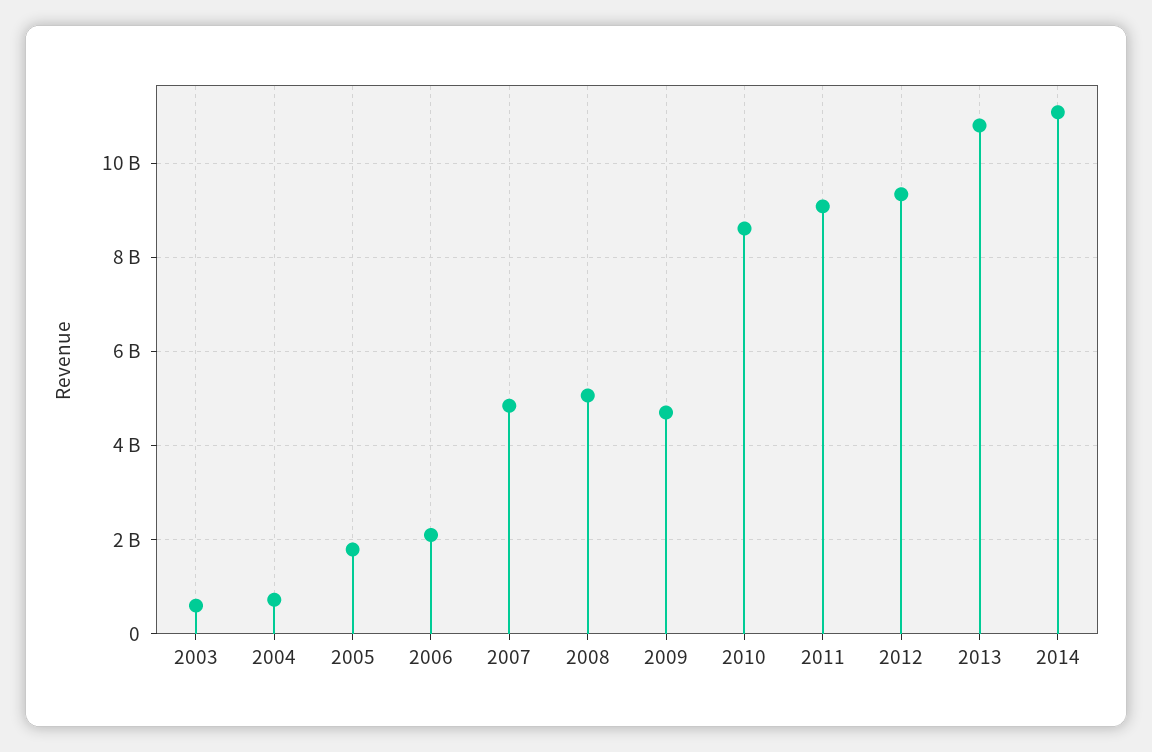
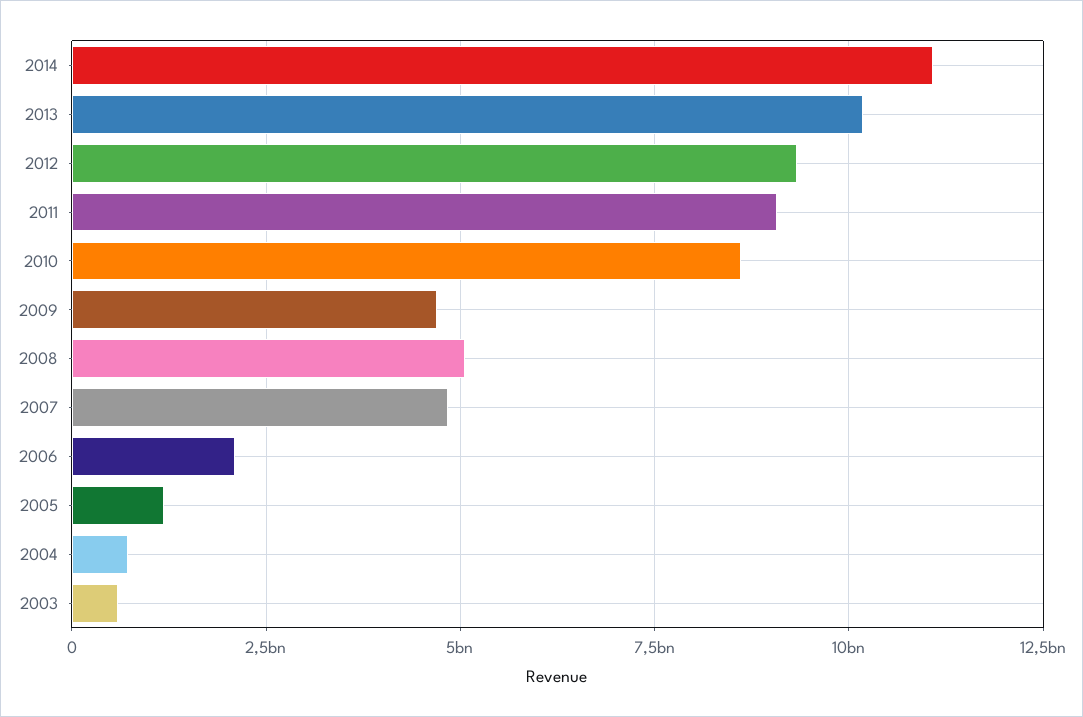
2005: 1800000000 -> 1250000000
2013: 10800000000 -> 10250000000

